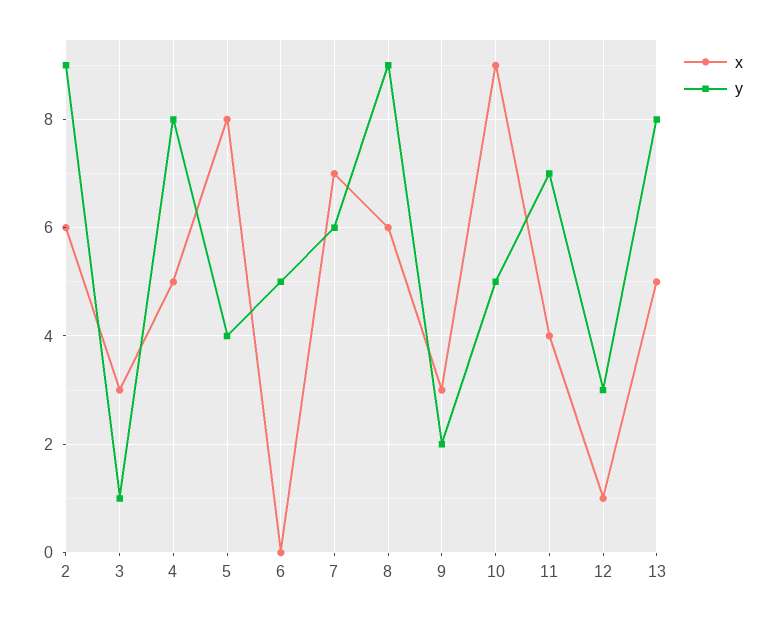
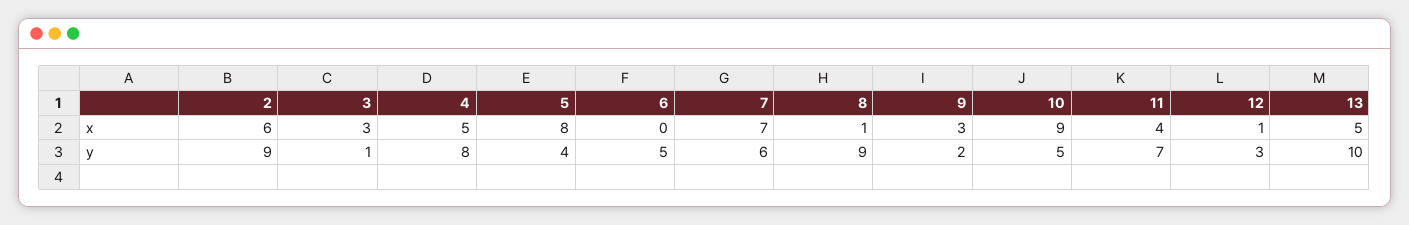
x, 8: 6 -> 1
y, 13: 8 -> 10

